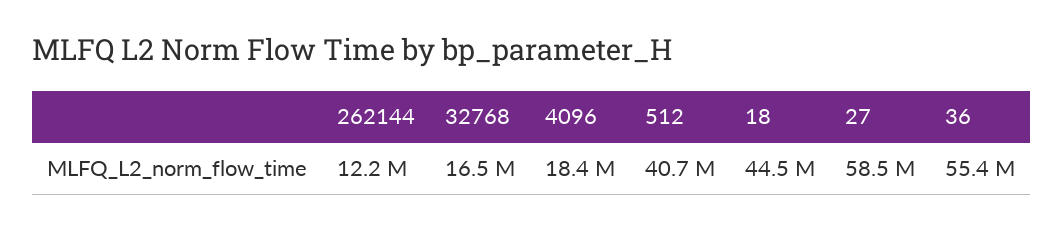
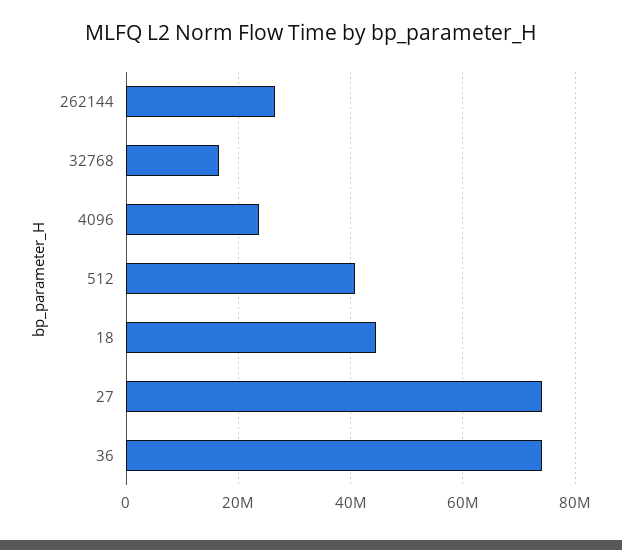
262144: 12200000 -> 26000000
4096: 18400000 -> 24000000
27: 58500000 -> 74000000
36: 55400000 -> 74000000

